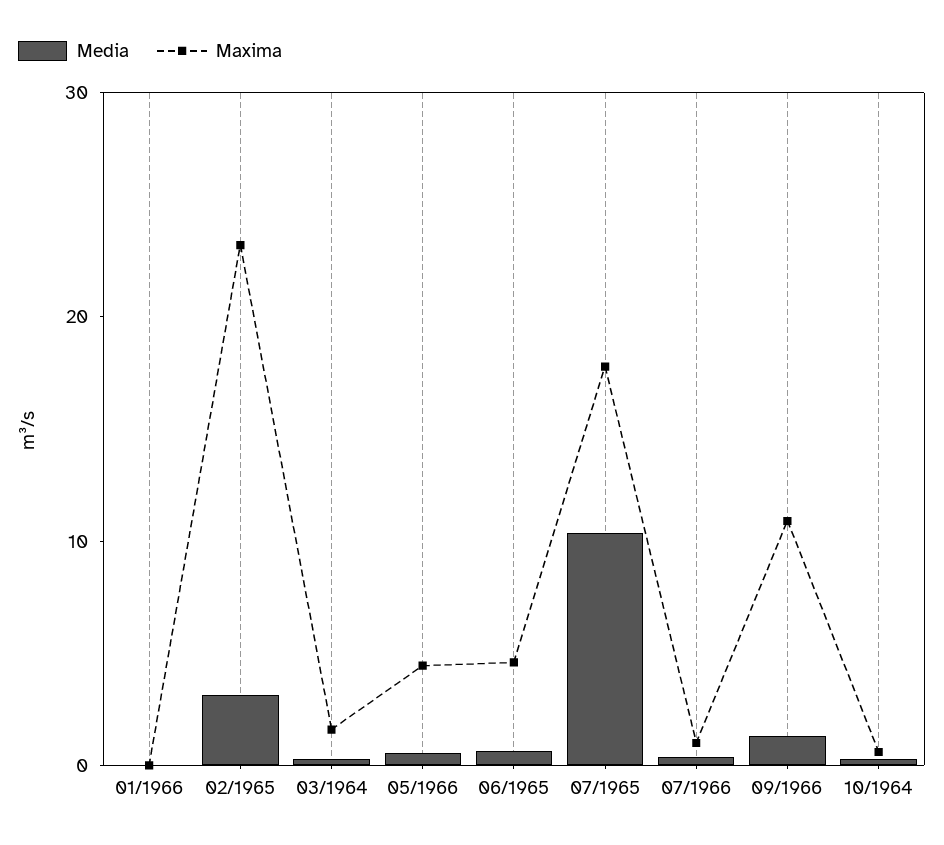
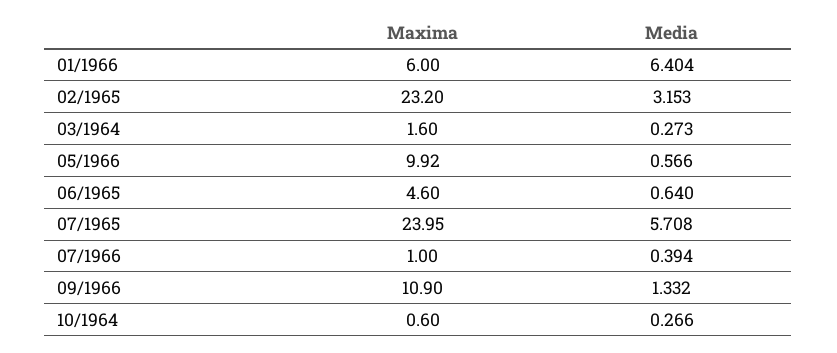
Media, 01/1966: 0 -> 6.404
Maxima, 01/1966: 0 -> 6
Maxima, 05/1966: 4 -> 9.92
Media, 07/1965: 10 -> 5.708
Maxima, 07/1965: 18 -> 23.95

